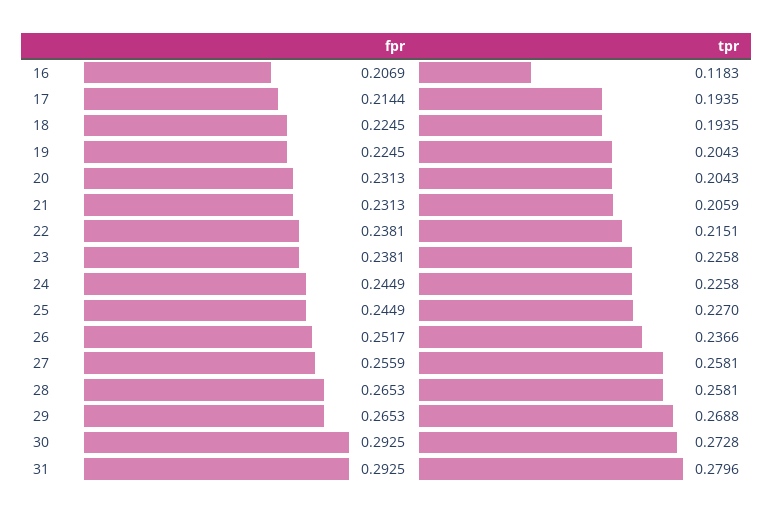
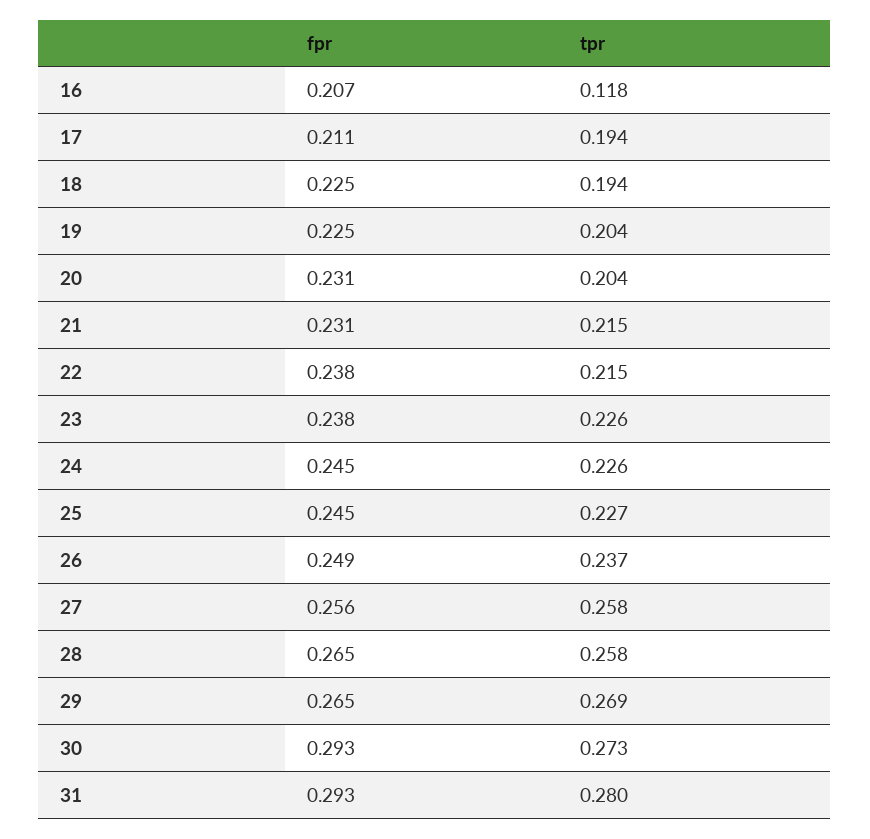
fpr, 17: 0.2144 -> 0.211
tpr, 21: 0.2059 -> 0.215
fpr, 26: 0.2517 -> 0.249

